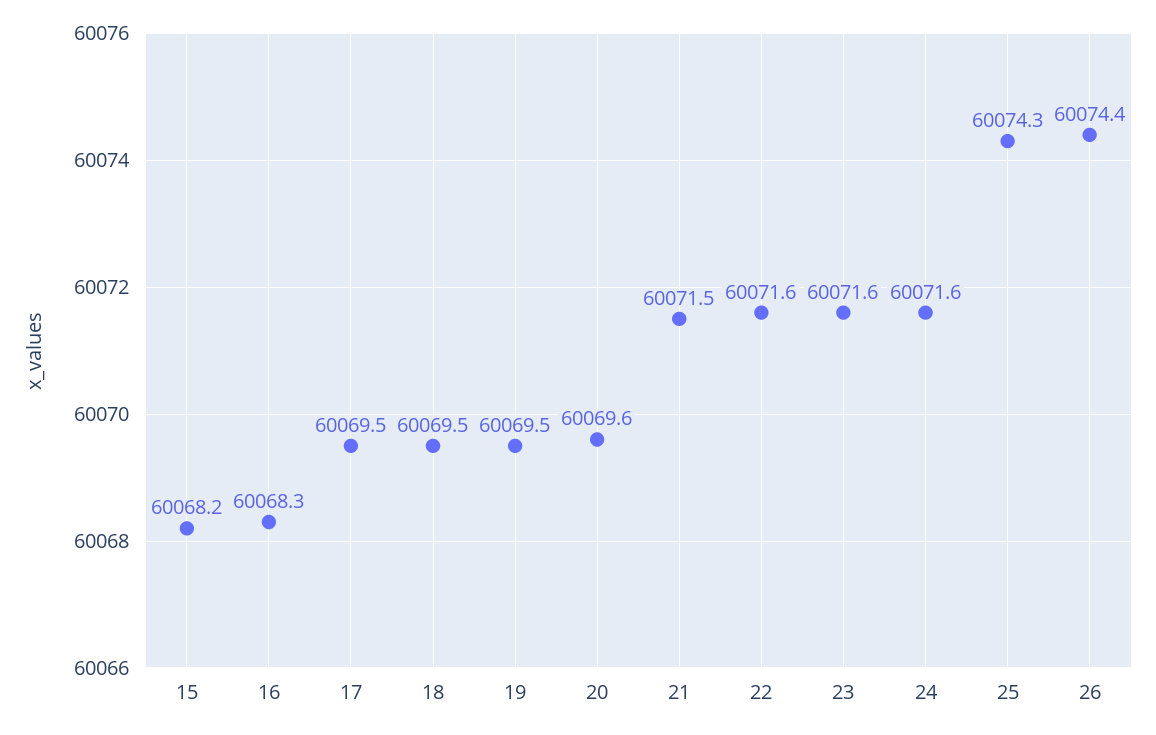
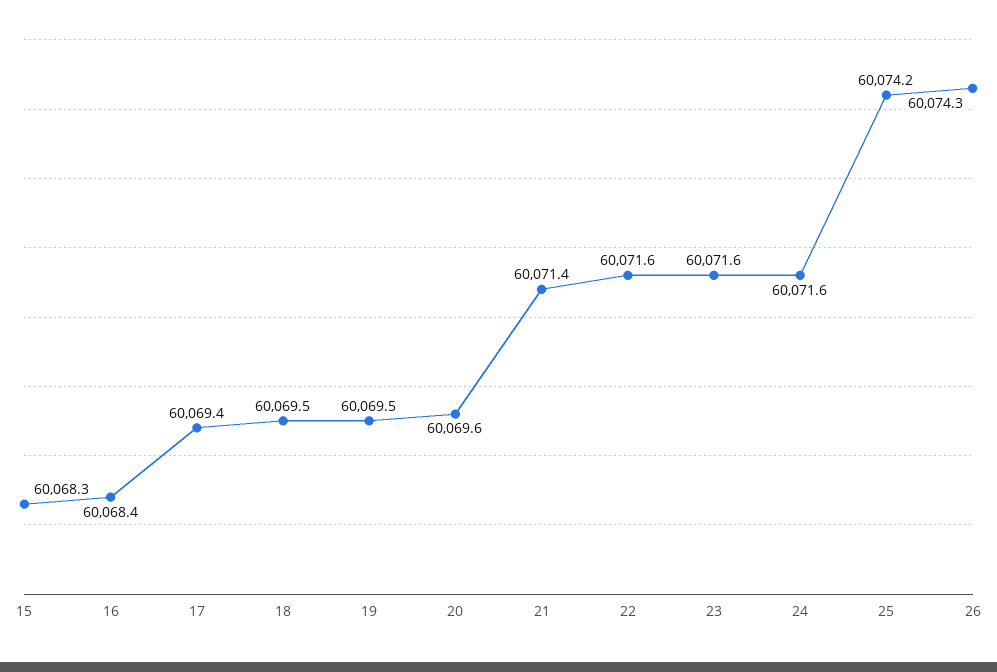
15: 60068.2 -> 60068.3
16: 60068.3 -> 60068.4
17: 60069.5 -> 60069.4
21: 60071.5 -> 60071.4
25: 60074.3 -> 60074.2
26: 60074.4 -> 60074.3

